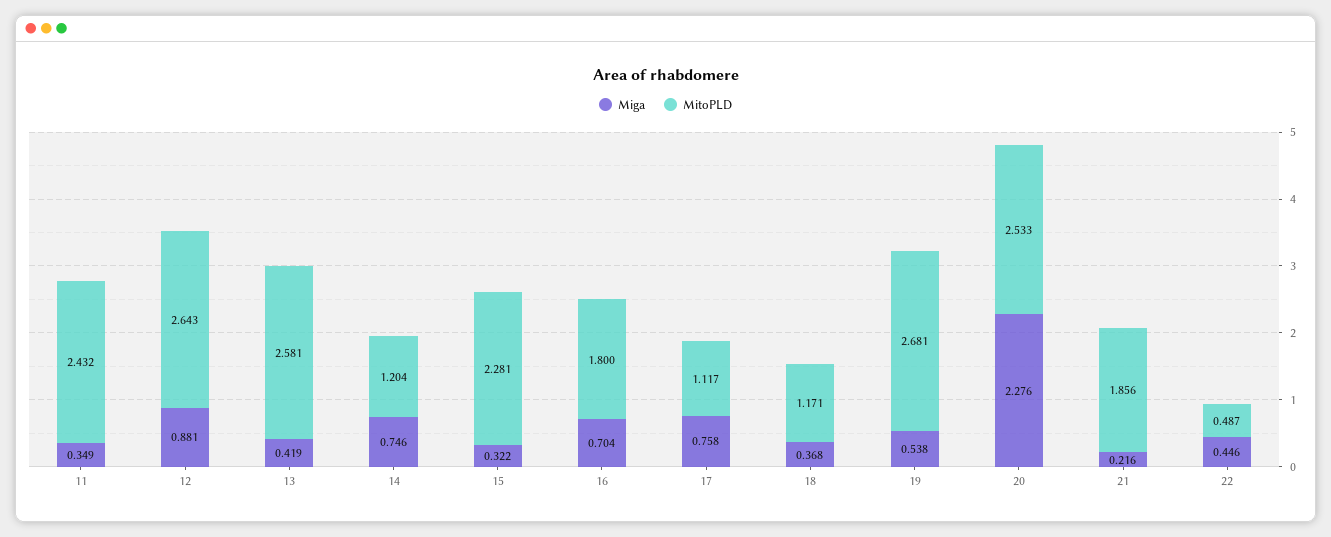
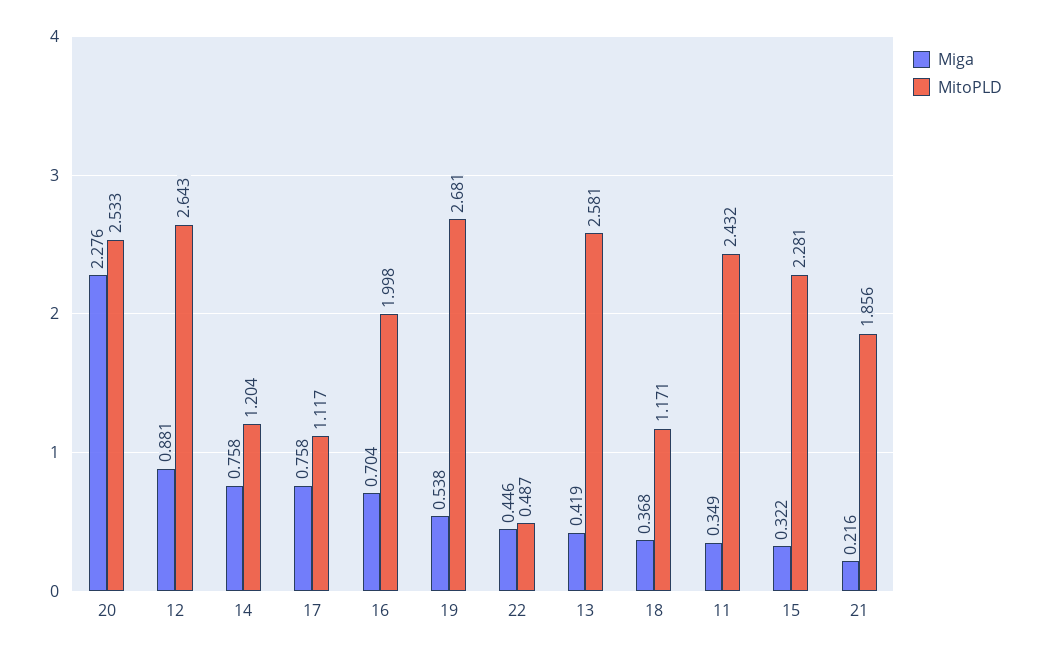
Miga, 14: 0.746 -> 0.758
MitoPLD, 16: 1.8 -> 1.998

